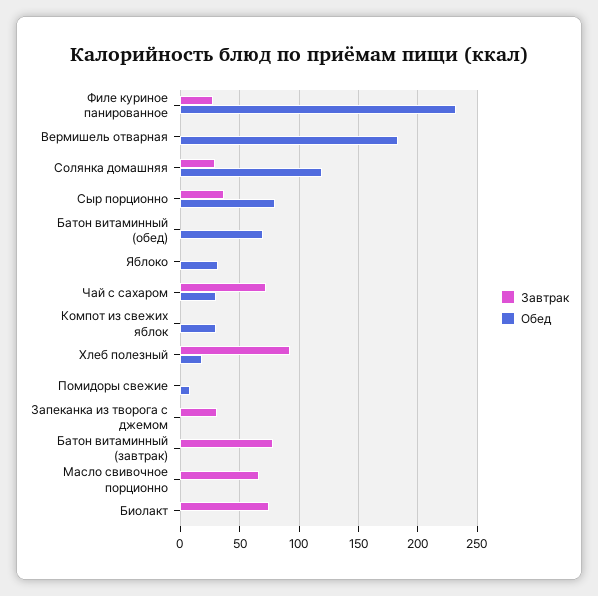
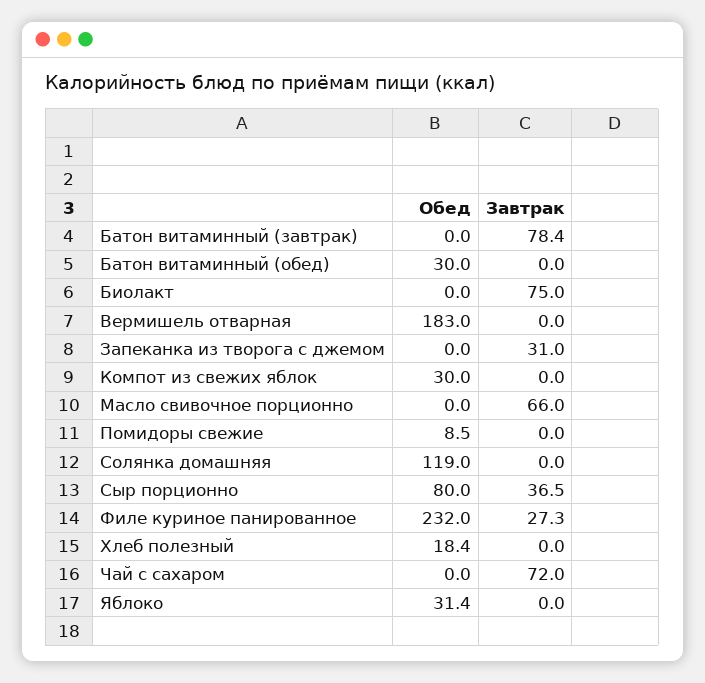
Завтрак, Солянка домашняя: 30 -> 0
Обед, Батон витаминный (обед): 70 -> 30
Обед, Чай с сахаром: 30 -> 0
Завтрак, Хлеб полезный: 90 -> 0

